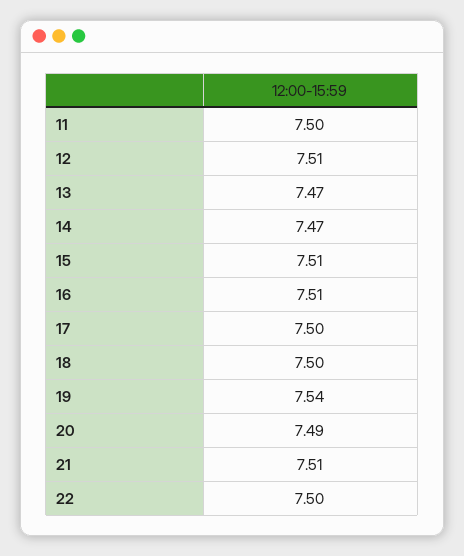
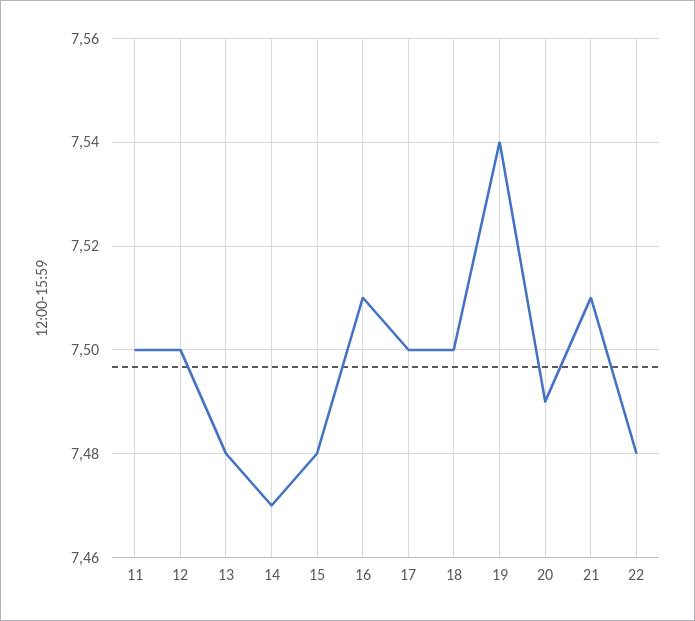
12: 7.51 -> 7.5
13: 7.47 -> 7.48
15: 7.51 -> 7.48
22: 7.5 -> 7.48

